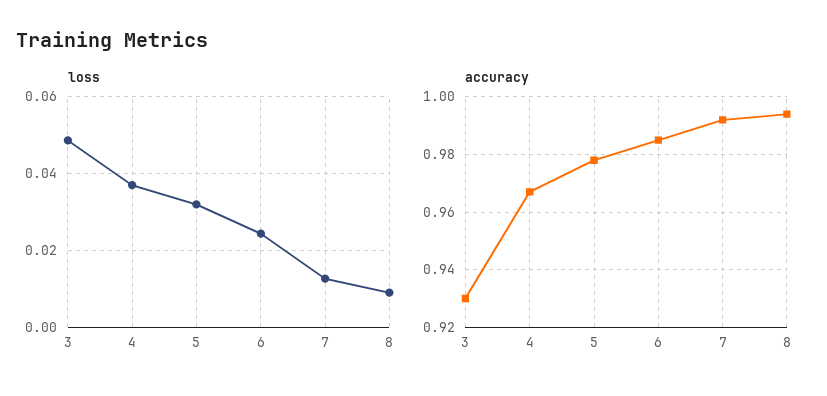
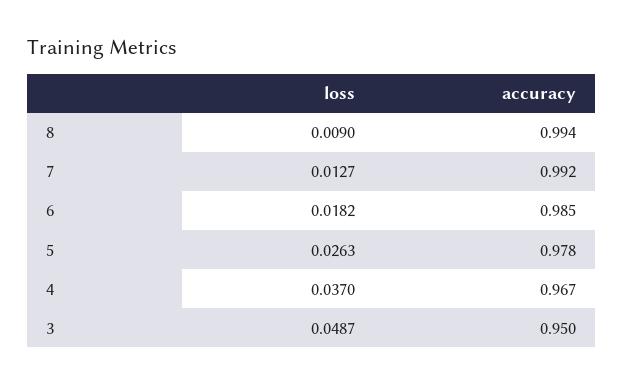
loss, 5: 0.032 -> 0.0263
loss, 6: 0.024 -> 0.0182
accuracy, 3: 0.93 -> 0.95

